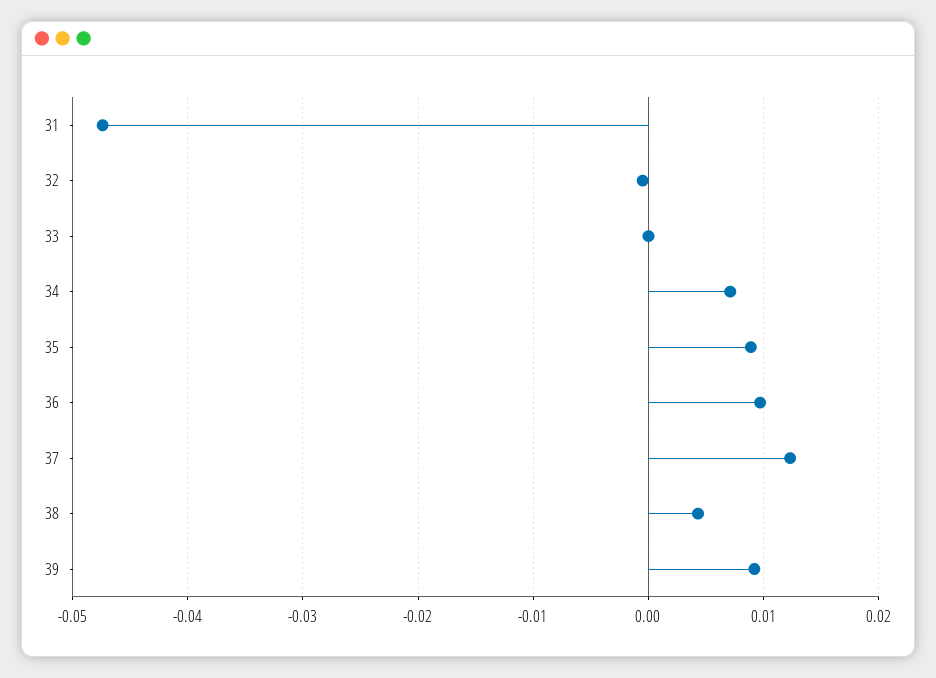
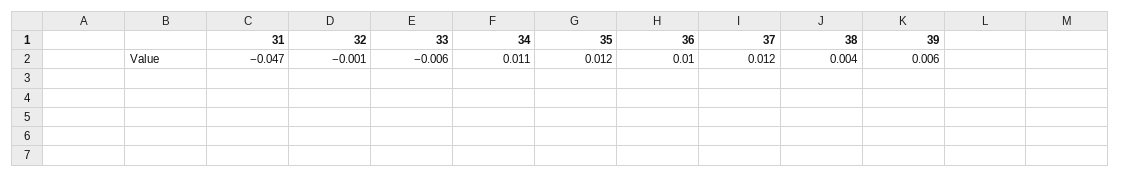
33: 0 -> -0.006
34: 0.007 -> 0.011
35: 0.009 -> 0.012
39: 0.009 -> 0.006

